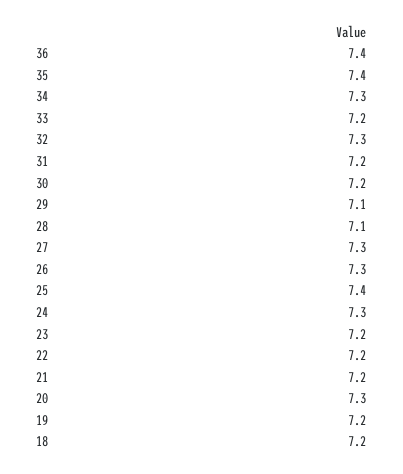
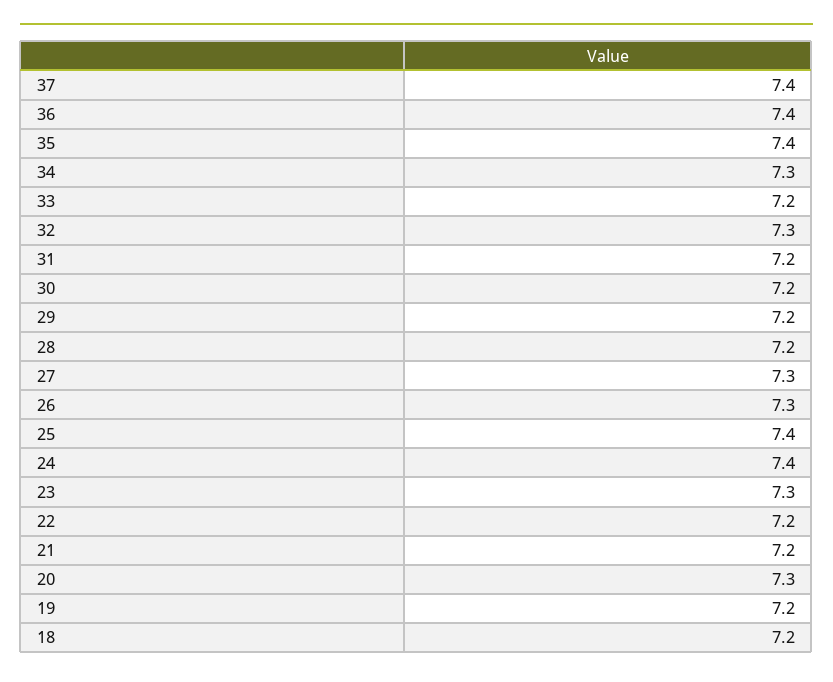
29: 7.1 -> 7.2
28: 7.1 -> 7.2
24: 7.3 -> 7.4
23: 7.2 -> 7.3
37: none -> 7.4

